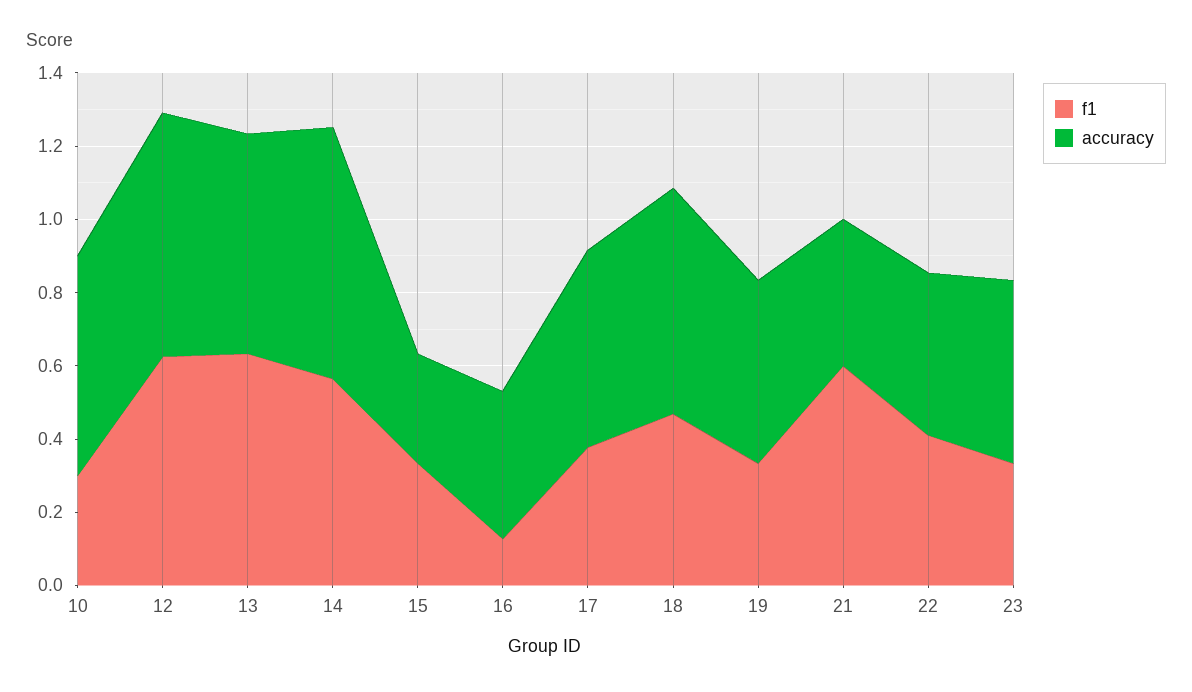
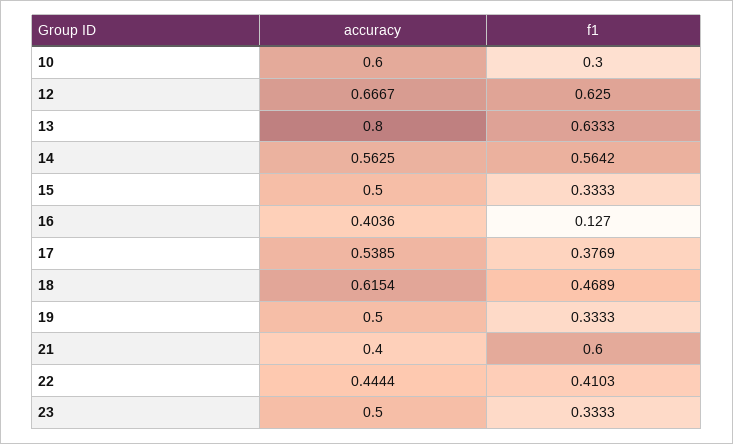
accuracy, 13: 0.6 -> 0.8
accuracy, 14: 0.7 -> 0.5625
accuracy, 15: 0.3 -> 0.5

